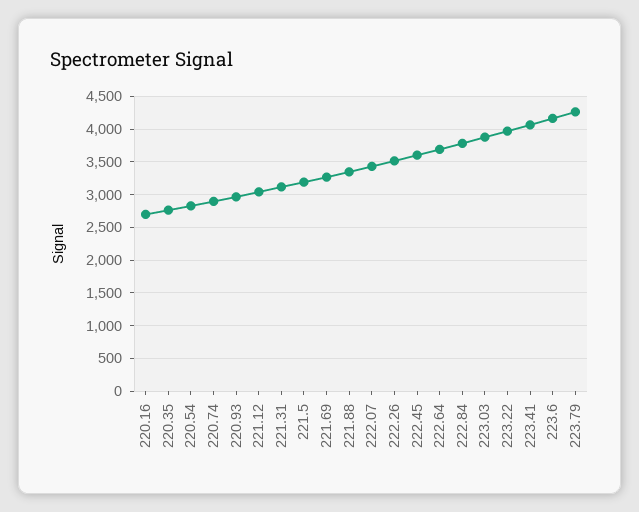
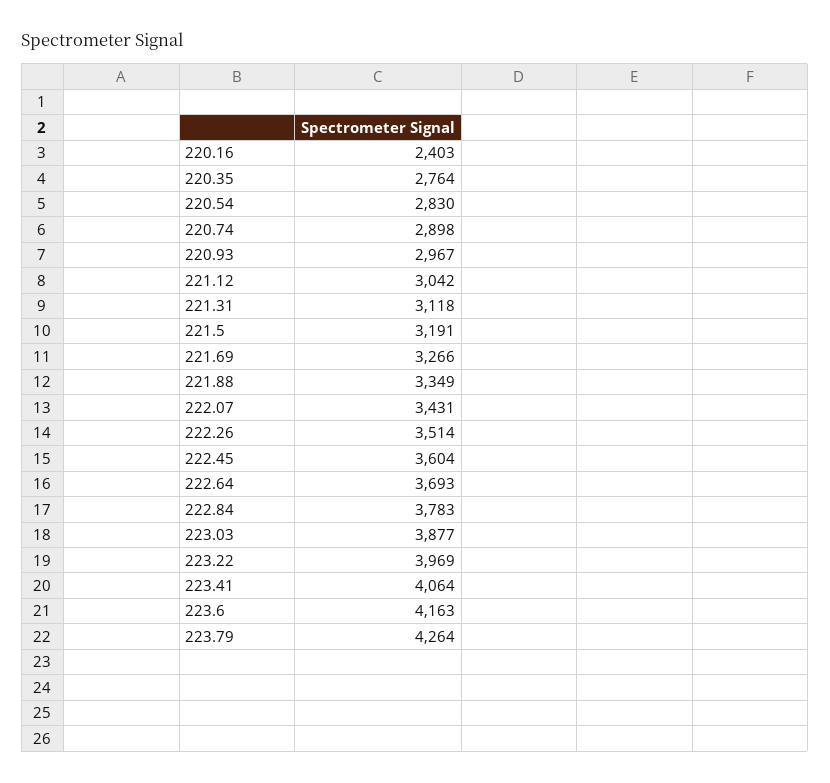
220.16: 2700 -> 2403

